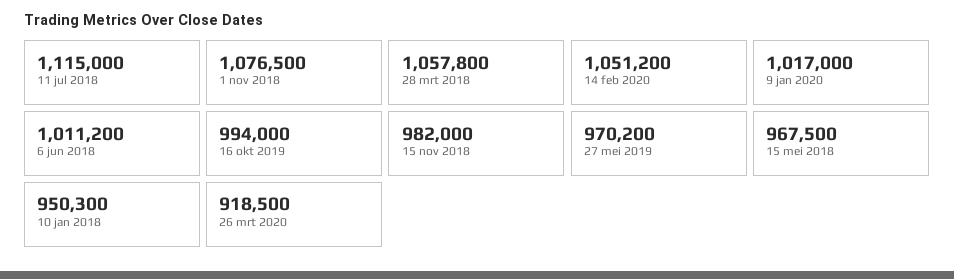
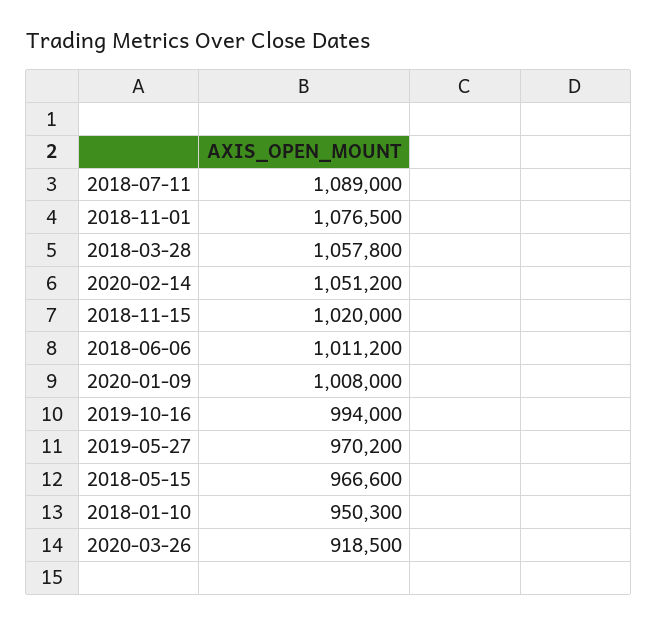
11 jul 2018: 1115000 -> 1089000
9 jan 2020: 1017000 -> 1008000
15 nov 2018: 982000 -> 1020000
15 mei 2018: 967500 -> 966600

